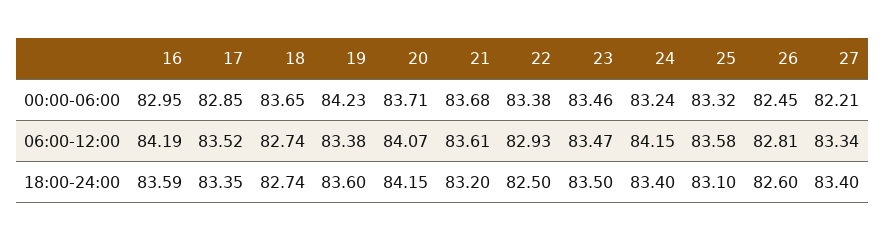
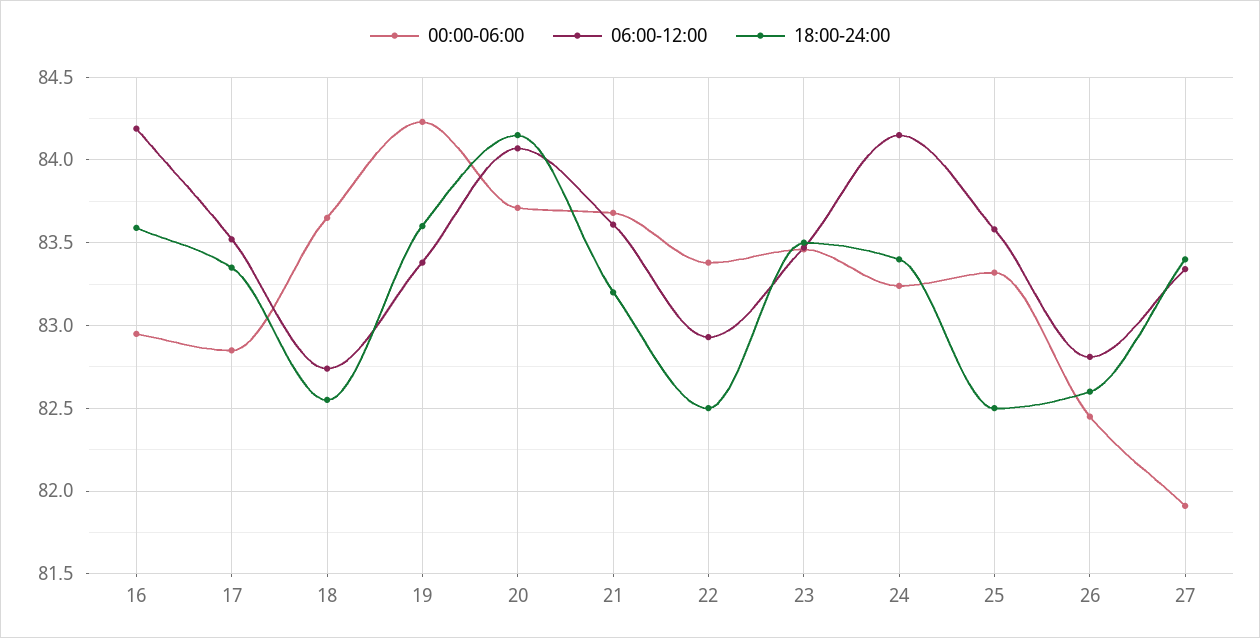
00:00-06:00, 27: 82.21 -> 81.9
18:00-24:00, 18: 82.74 -> 82.55
18:00-24:00, 25: 83.1 -> 82.5

